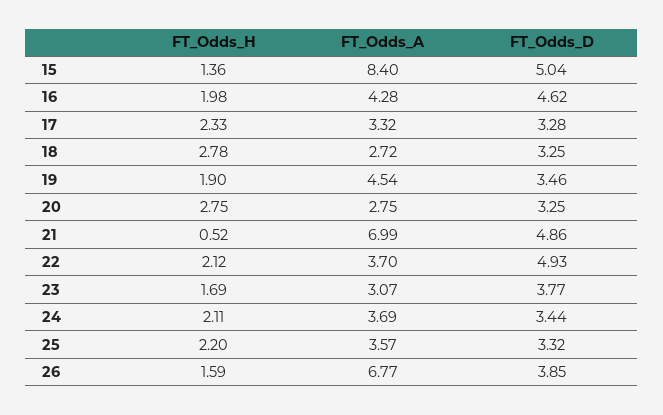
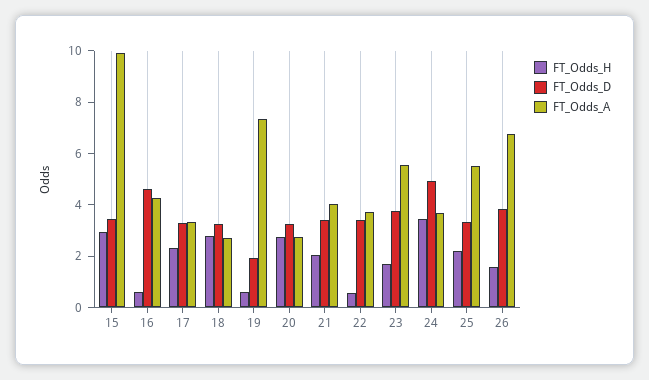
FT_Odds_H, 15: 1.36 -> 3
FT_Odds_A, 15: 8.4 -> 10
FT_Odds_D, 15: 5.04 -> 3.5
FT_Odds_H, 16: 1.98 -> 0.5
FT_Odds_H, 19: 1.9 -> 0.5
FT_Odds_A, 19: 4.54 -> 7.5
FT_Odds_D, 19: 3.46 -> 2
FT_Odds_H, 21: 0.52 -> 2
FT_Odds_A, 21: 6.99 -> 4
FT_Odds_D, 21: 4.86 -> 3.5
FT_Odds_H, 22: 2.12 -> 0.5
FT_Odds_D, 22: 4.93 -> 3.5
FT_Odds_A, 23: 3.07 -> 5.5
FT_Odds_H, 24: 2.11 -> 3.5
FT_Odds_D, 24: 3.44 -> 5
FT_Odds_A, 25: 3.57 -> 5.5

